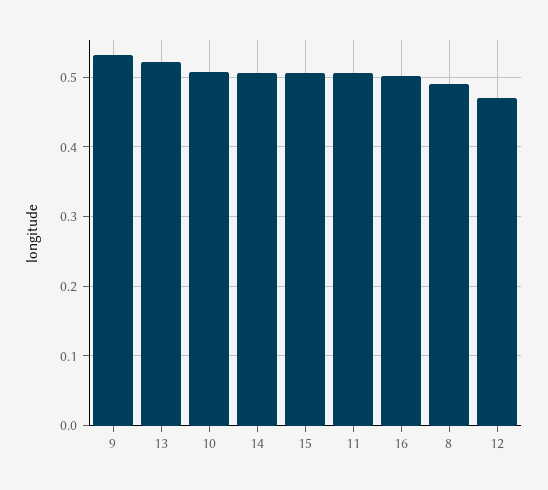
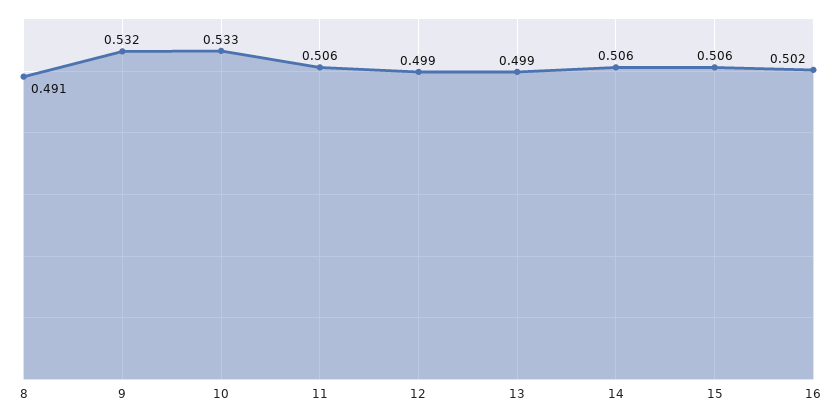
13: 0.52 -> 0.499
10: 0.51 -> 0.533
12: 0.47 -> 0.499

